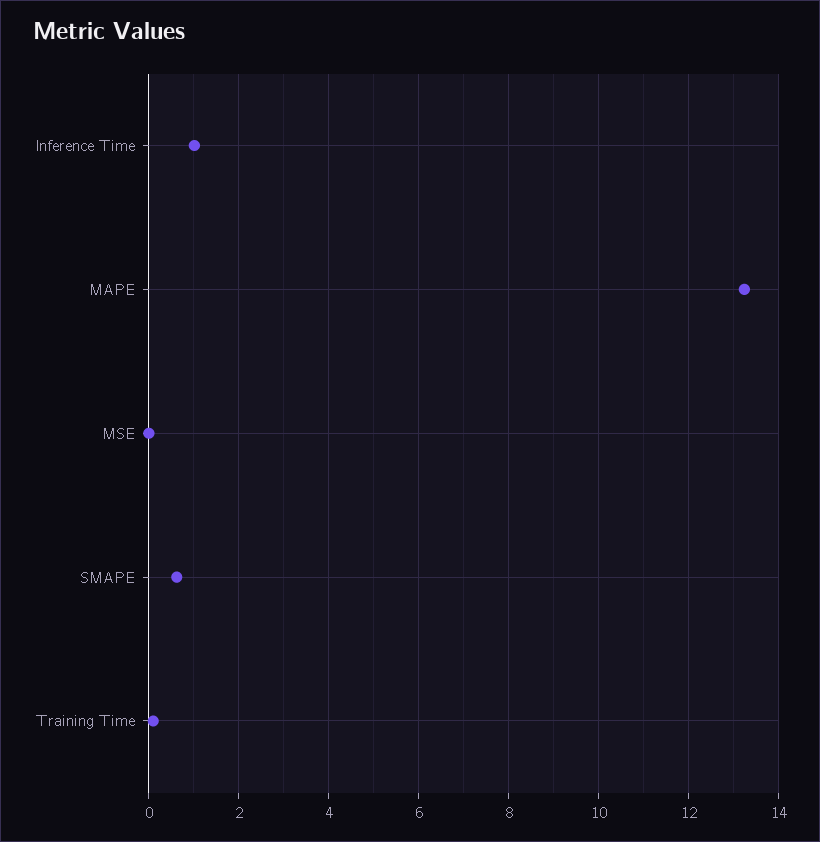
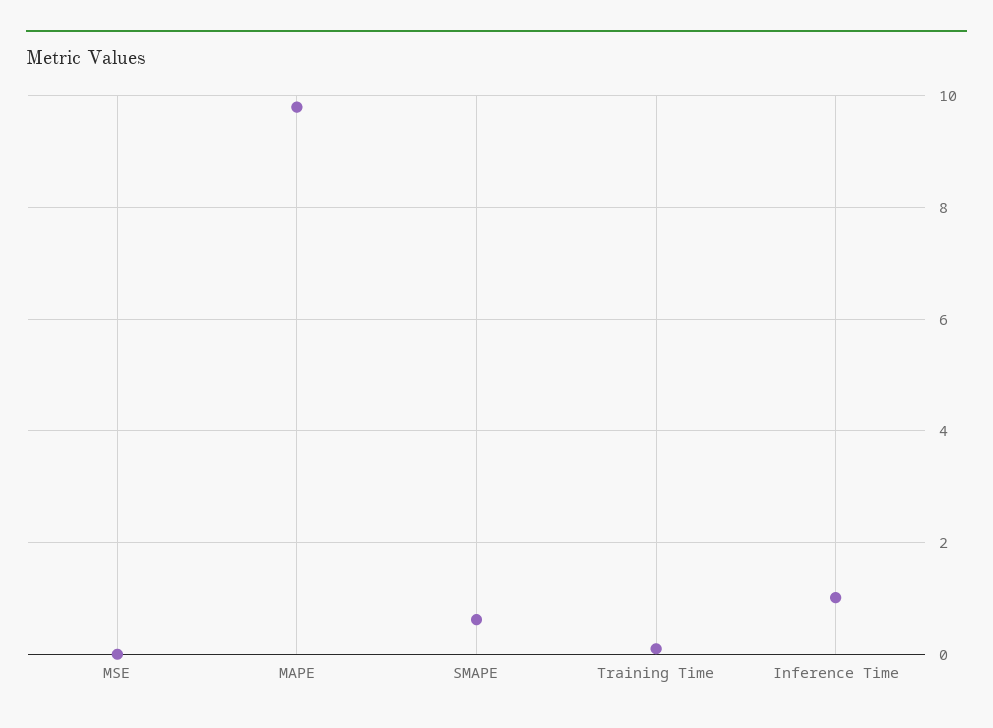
MAPE: 13.2 -> 9.8

